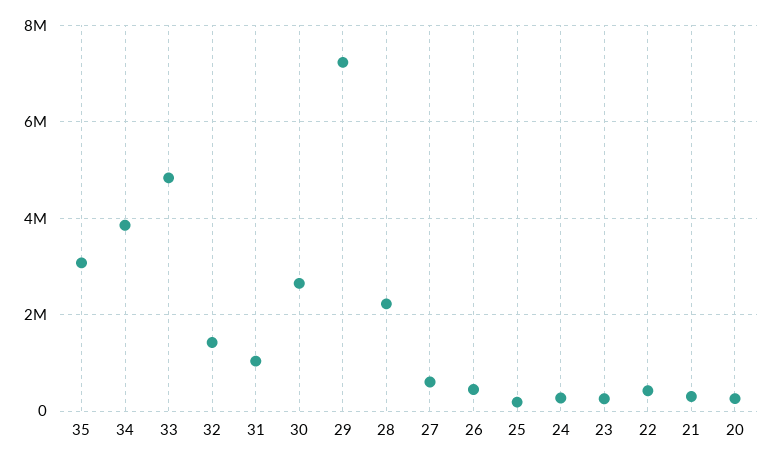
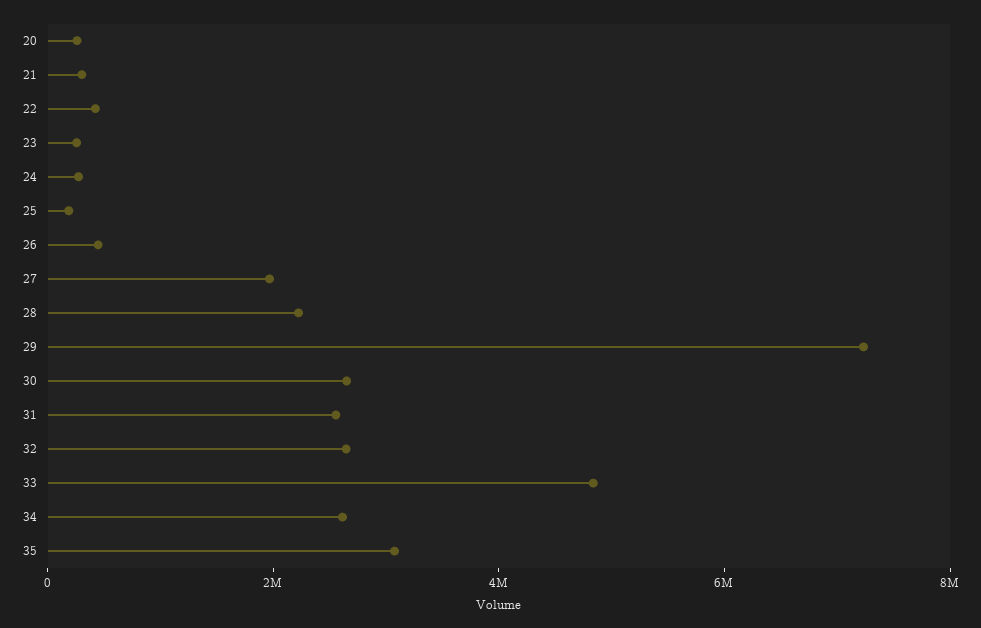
34: 3800000 -> 2500000
32: 1400000 -> 2500000
31: 1000000 -> 2500000
27: 600000 -> 2000000

